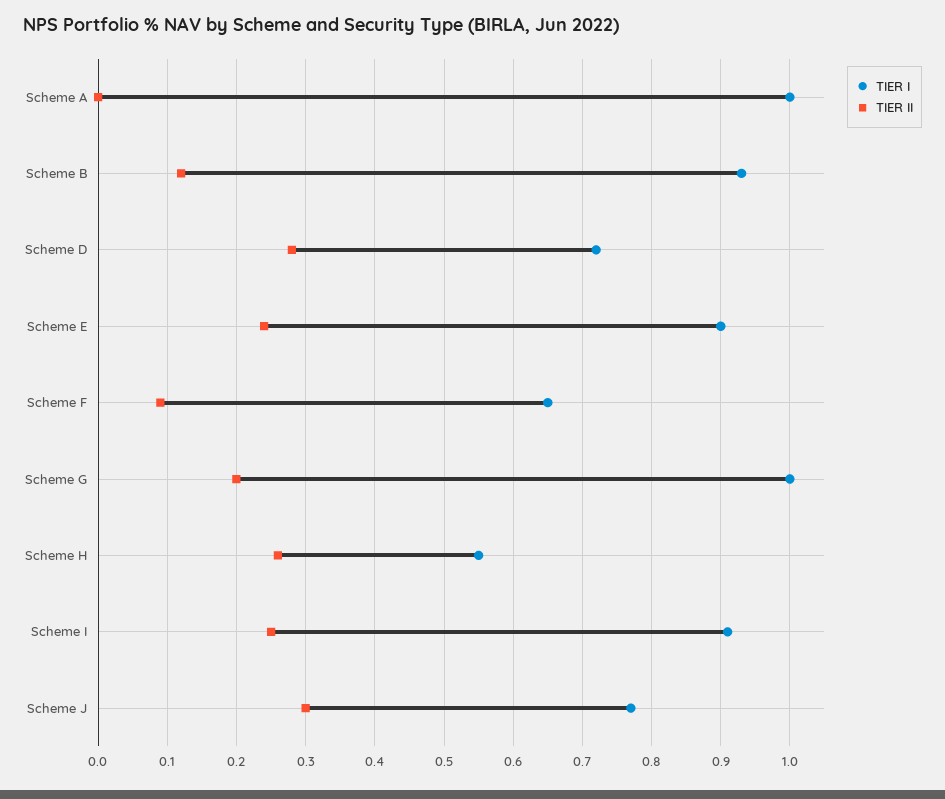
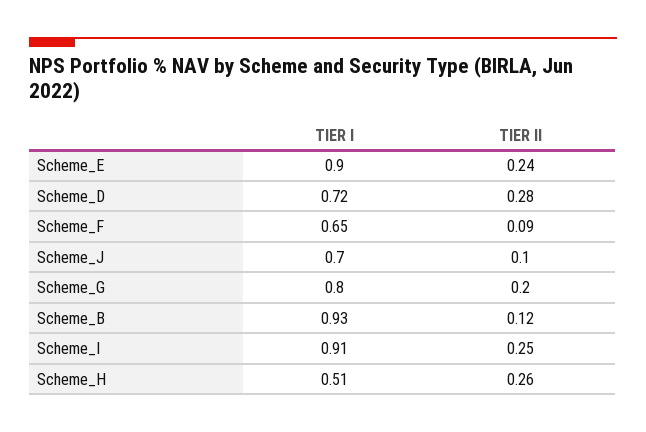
TIER I, Scheme A: 1 -> none
TIER II, Scheme A: 0 -> none
TIER I, Scheme G: 1 -> 0.8
TIER I, Scheme H: 0.55 -> 0.51
TIER I, Scheme J: 0.77 -> 0.7
TIER II, Scheme J: 0.3 -> 0.1

